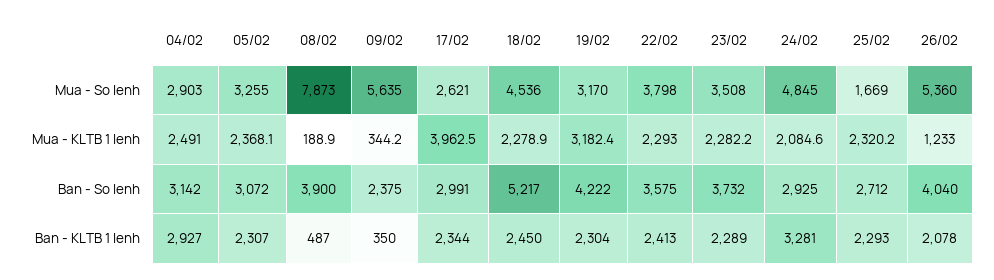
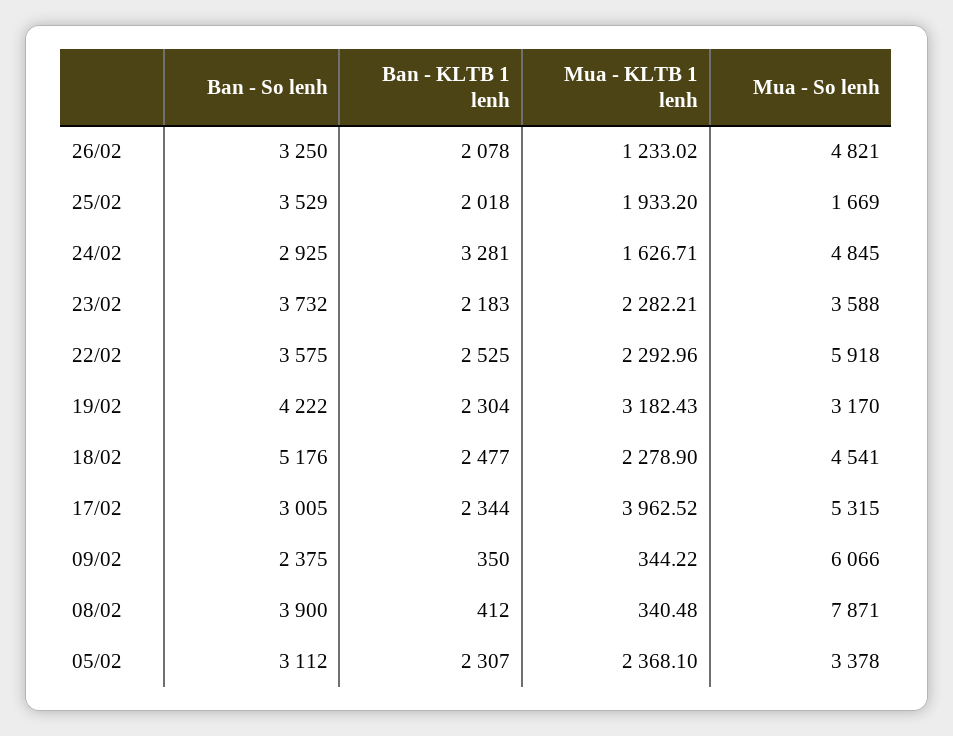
04/02, Mua - So lenh: 2903 -> none
05/02, Mua - So lenh: 3255 -> 3378
08/02, Mua - So lenh: 7873 -> 7871
09/02, Mua - So lenh: 5635 -> 6066
17/02, Mua - So lenh: 2621 -> 5315
18/02, Mua - So lenh: 4536 -> 4541
22/02, Mua - So lenh: 3798 -> 5918
23/02, Mua - So lenh: 3508 -> 3588
26/02, Mua - So lenh: 5360 -> 4821
04/02, Mua - KLTB 1 lenh: 2491 -> none
08/02, Mua - KLTB 1 lenh: 188.9 -> 340.48
24/02, Mua - KLTB 1 lenh: 2084.6 -> 1626.71
25/02, Mua - KLTB 1 lenh: 2320.2 -> 1933.2
04/02, Ban - So lenh: 3142 -> none
05/02, Ban - So lenh: 3072 -> 3112
17/02, Ban - So lenh: 2991 -> 3005
18/02, Ban - So lenh: 5217 -> 5176
25/02, Ban - So lenh: 2712 -> 3529
26/02, Ban - So lenh: 4040 -> 3250
04/02, Ban - KLTB 1 lenh: 2927 -> none
08/02, Ban - KLTB 1 lenh: 487 -> 412
18/02, Ban - KLTB 1 lenh: 2450 -> 2477
22/02, Ban - KLTB 1 lenh: 2413 -> 2525
23/02, Ban - KLTB 1 lenh: 2289 -> 2183
25/02, Ban - KLTB 1 lenh: 2293 -> 2018

